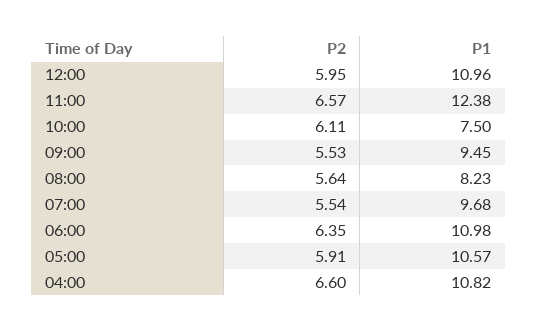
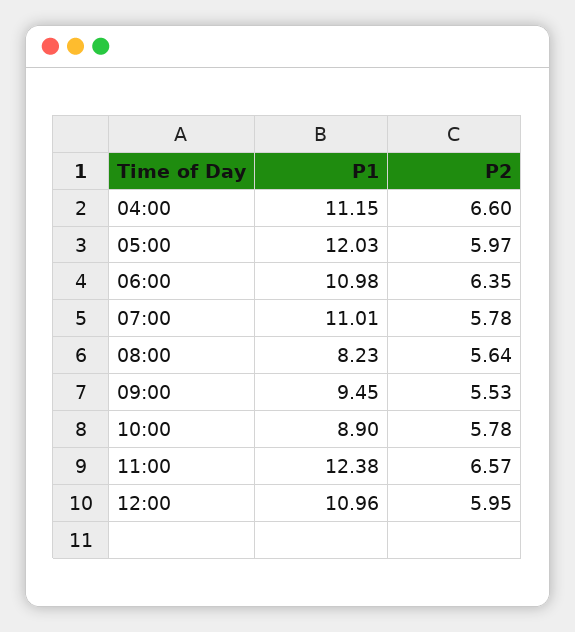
P2, 10:00: 6.11 -> 5.78
P1, 10:00: 7.5 -> 8.9
P2, 07:00: 5.54 -> 5.78
P1, 07:00: 9.68 -> 11.01
P2, 05:00: 5.91 -> 5.97
P1, 05:00: 10.57 -> 12.03
P1, 04:00: 10.82 -> 11.15

